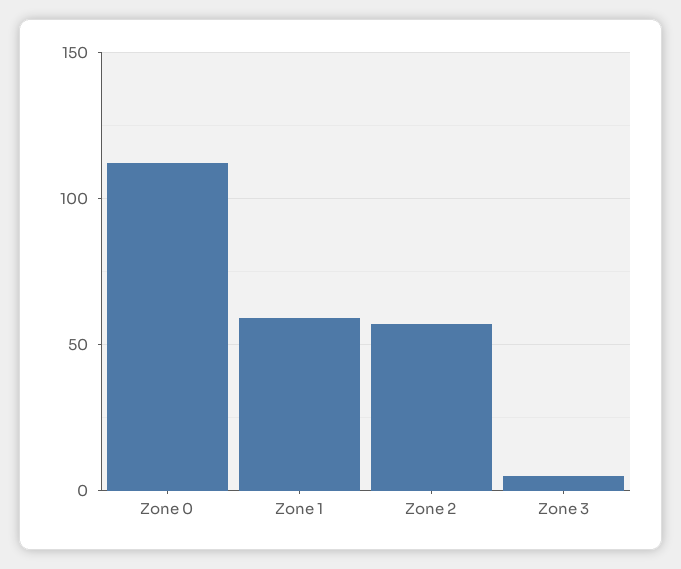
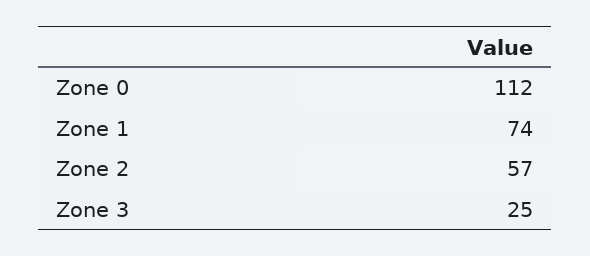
Zone 1: 60 -> 74
Zone 3: 5 -> 25

